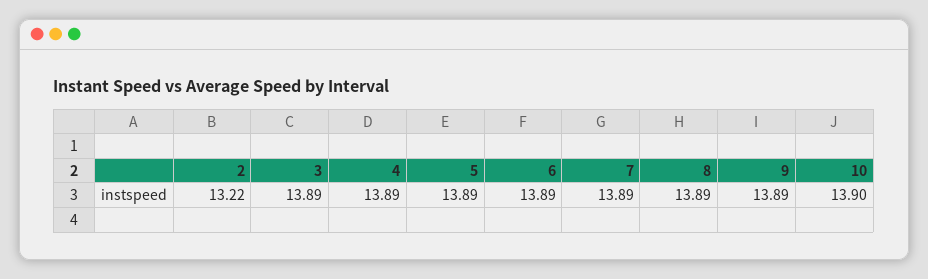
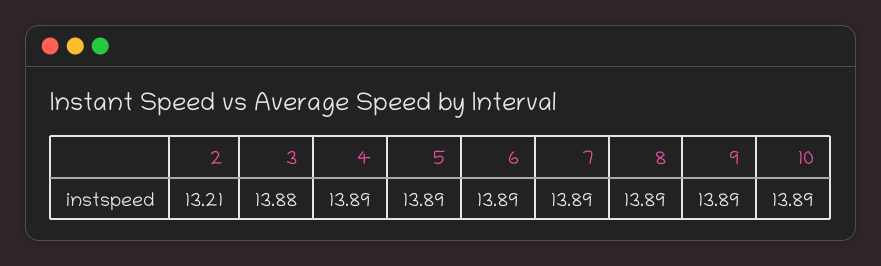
2: 13.22 -> 13.21
3: 13.89 -> 13.88
10: 13.9 -> 13.89

